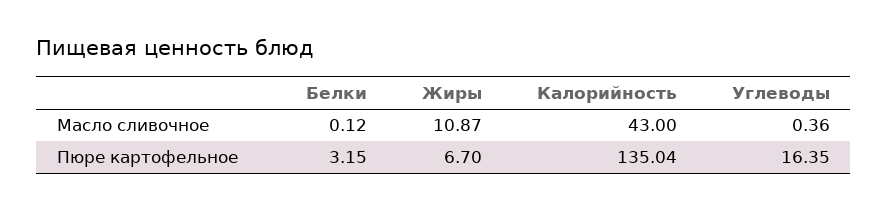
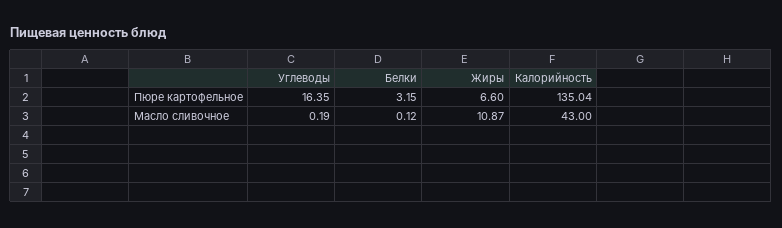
Углеводы, Масло сливочное: 0.36 -> 0.19
Жиры, Пюре картофельное: 6.7 -> 6.6

